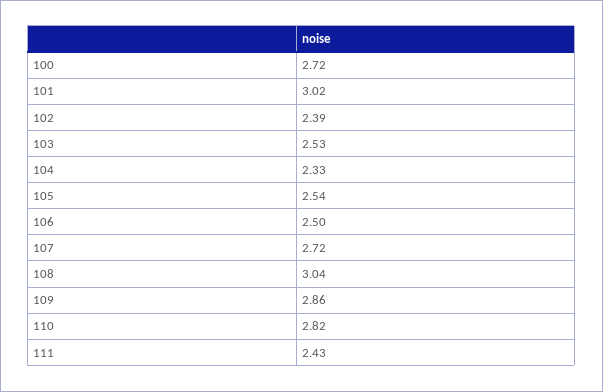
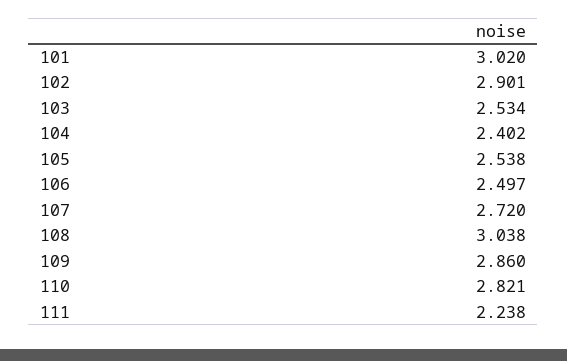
100: 2.72 -> none
102: 2.39 -> 2.901
104: 2.33 -> 2.402
111: 2.43 -> 2.238

